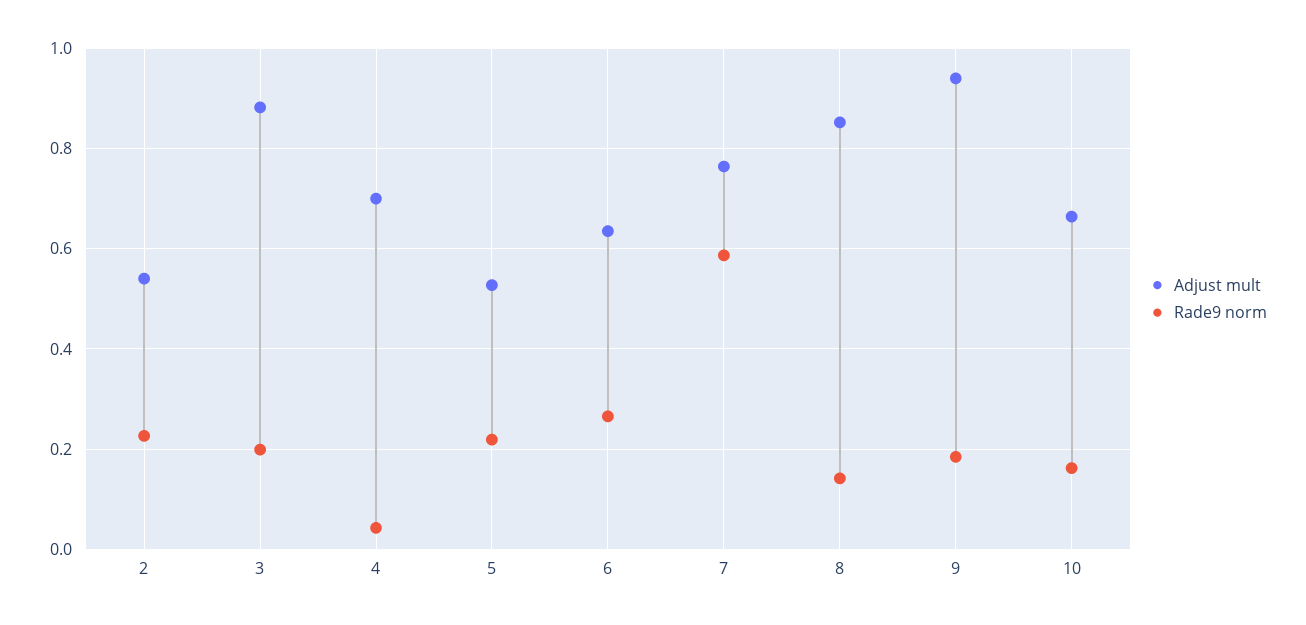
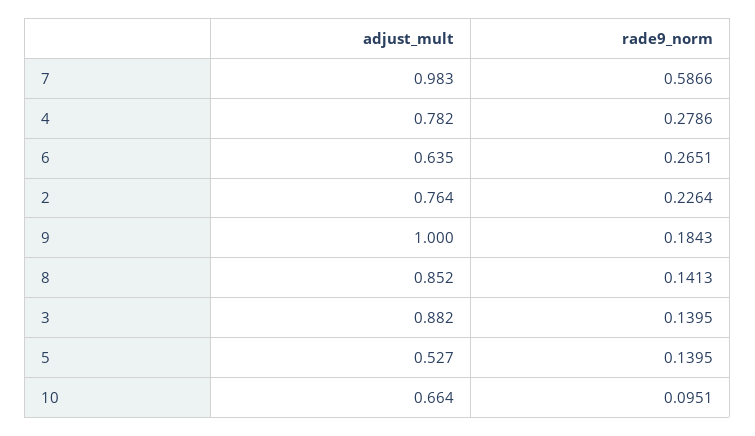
Adjust mult, 2: 0.54 -> 0.764
Rade9 norm, 3: 0.2 -> 0.1395
Adjust mult, 4: 0.7 -> 0.782
Rade9 norm, 4: 0.04 -> 0.2786
Rade9 norm, 5: 0.22 -> 0.1395
Adjust mult, 7: 0.76 -> 0.983
Adjust mult, 9: 0.94 -> 1
Rade9 norm, 10: 0.16 -> 0.0951

